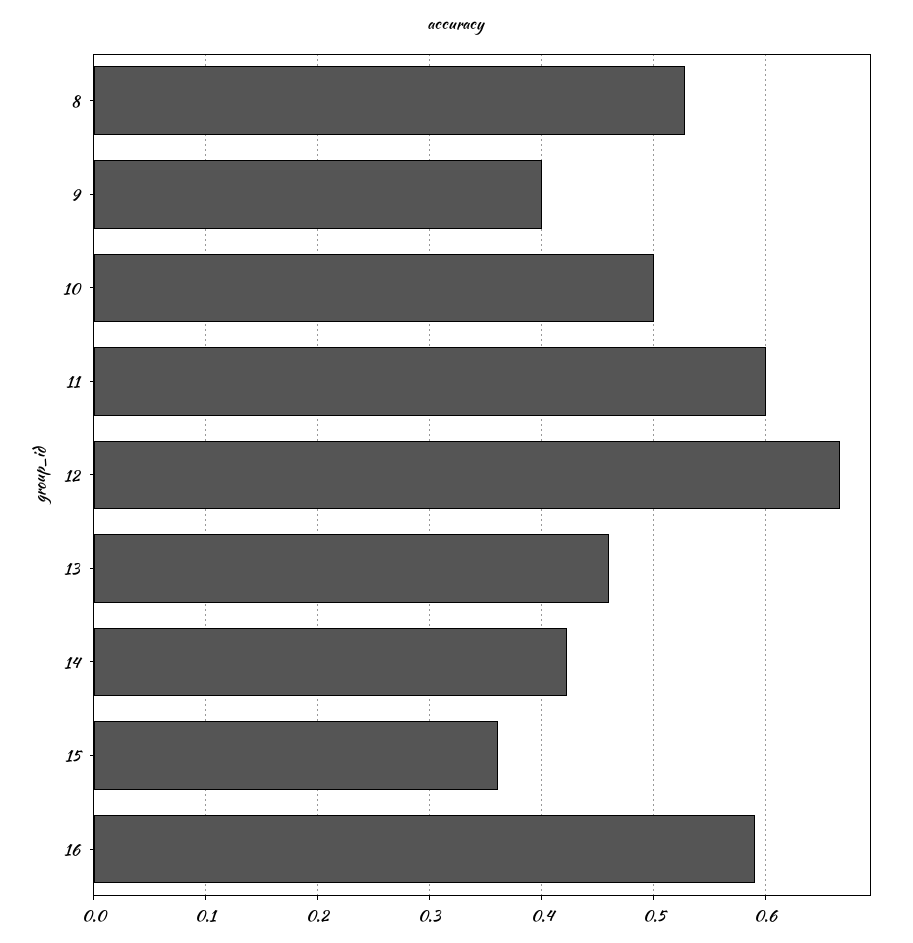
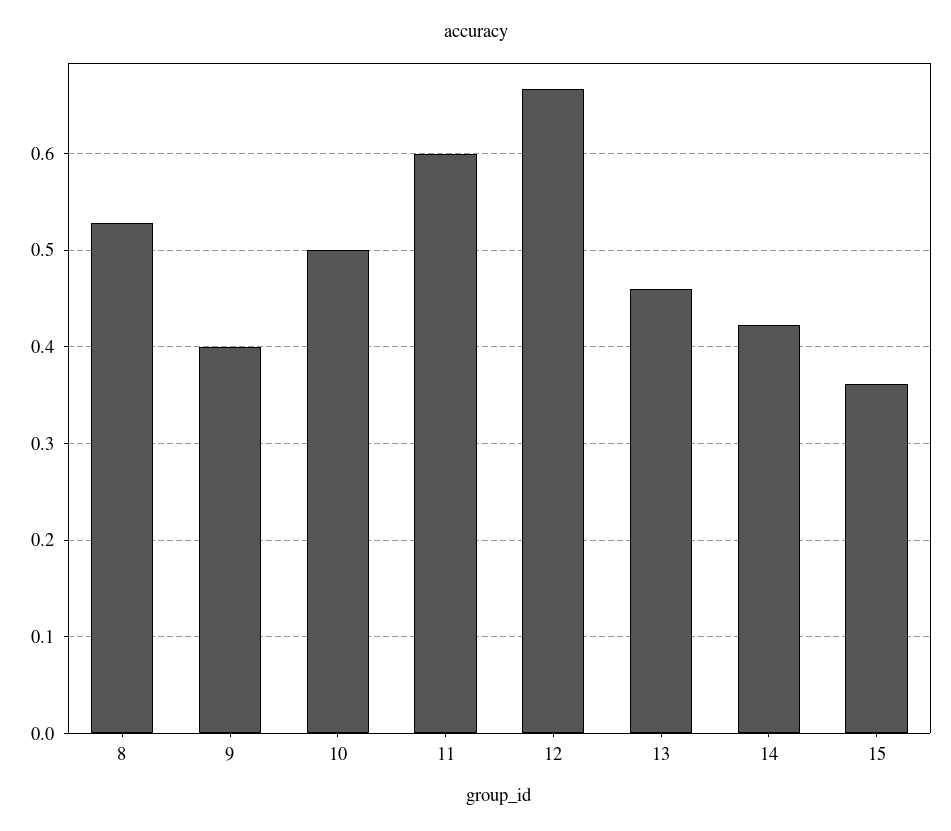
16: 0.59 -> none

